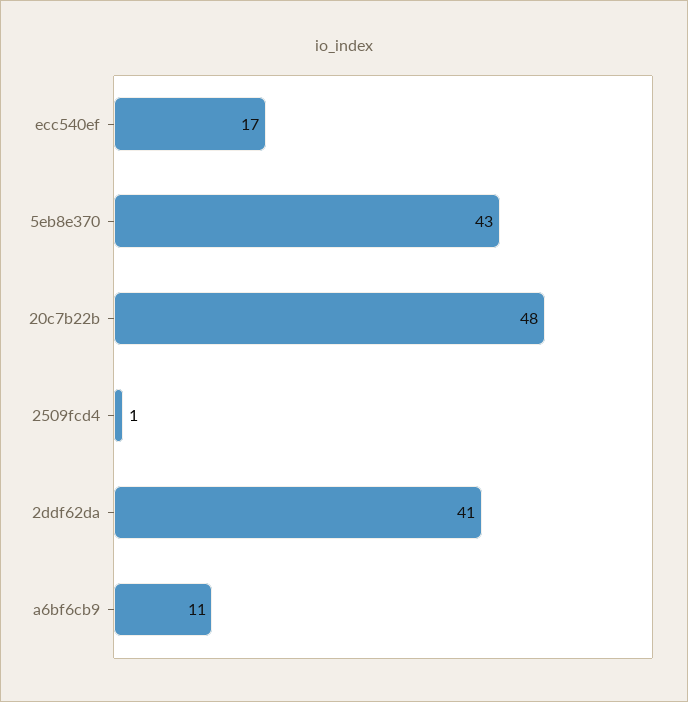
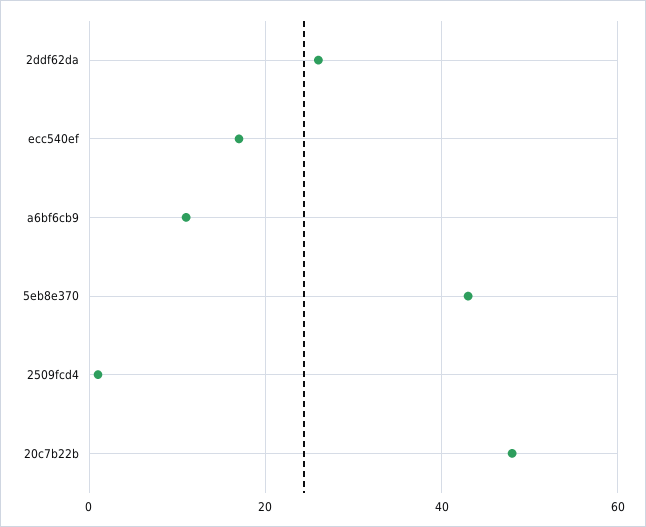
2ddf62da: 41 -> 25

